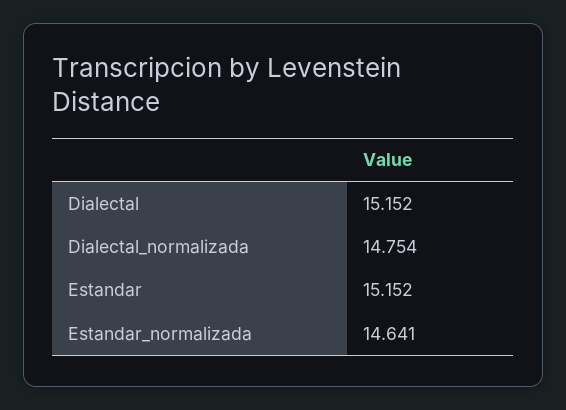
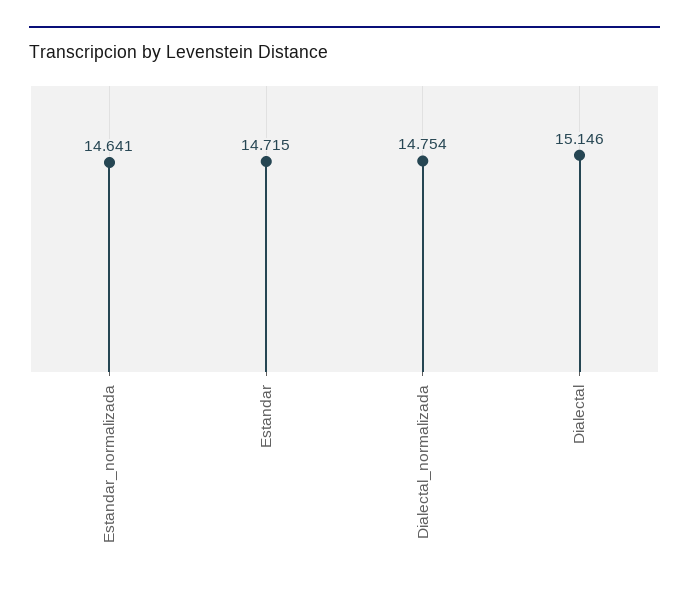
Dialectal: 15.152 -> 15.146
Estandar: 15.152 -> 14.715

